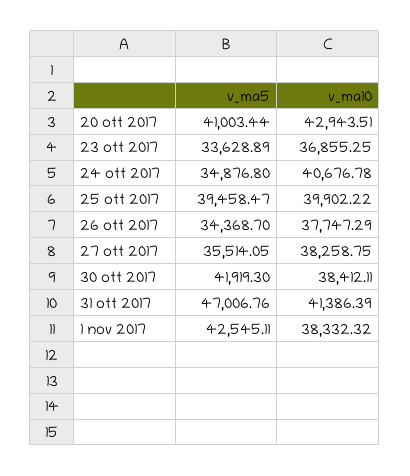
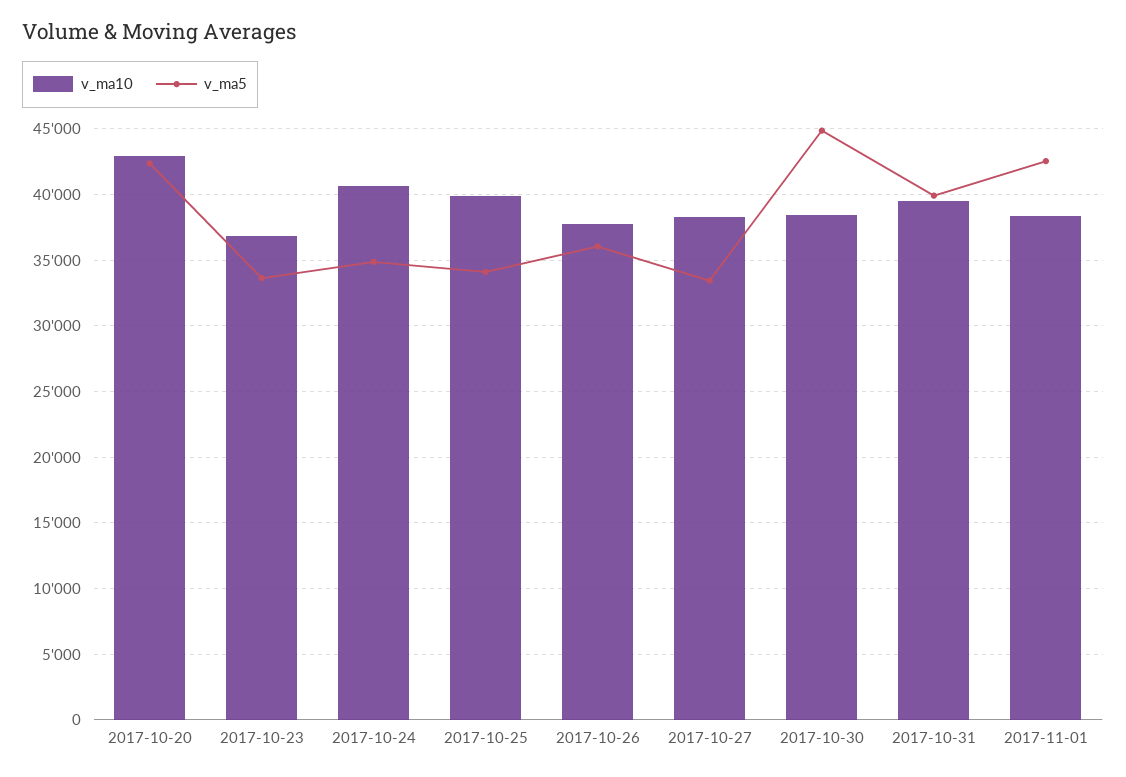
v_ma5, 20 ott 2017: 41003.44 -> 42500
v_ma5, 25 ott 2017: 39458.47 -> 34000
v_ma5, 26 ott 2017: 34368.7 -> 36000
v_ma5, 27 ott 2017: 35514.05 -> 33500
v_ma5, 30 ott 2017: 41919.3 -> 45000
v_ma5, 31 ott 2017: 47006.76 -> 40000
v_ma10, 31 ott 2017: 41386.39 -> 39500

